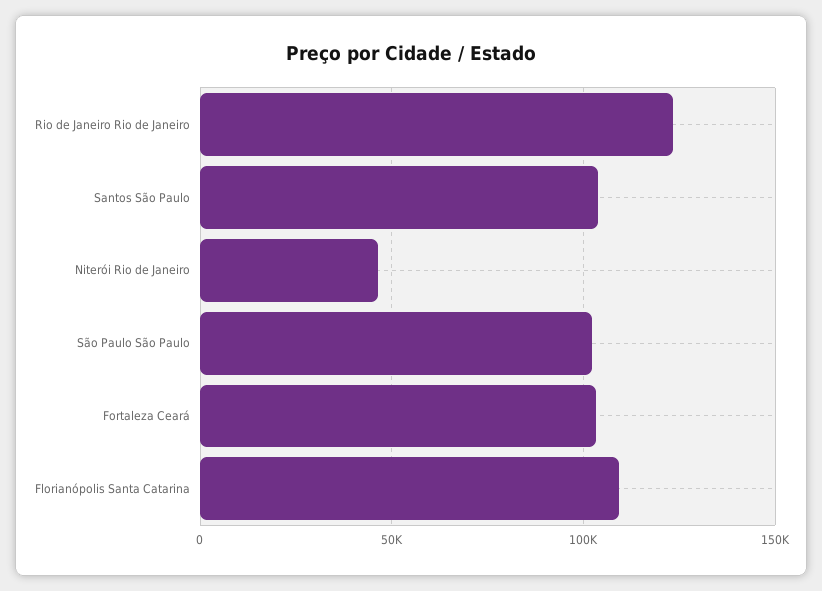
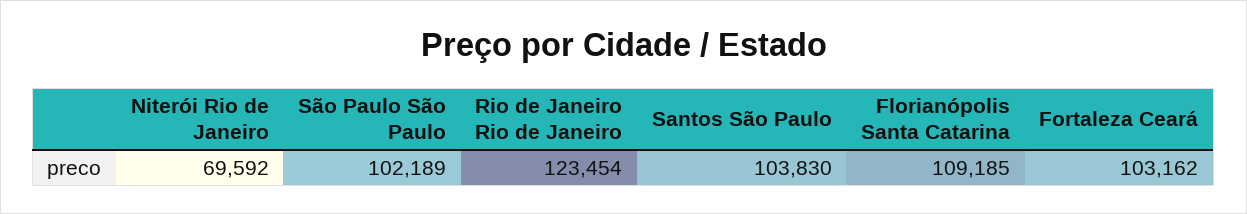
Niterói Rio de Janeiro: 45000 -> 69592

